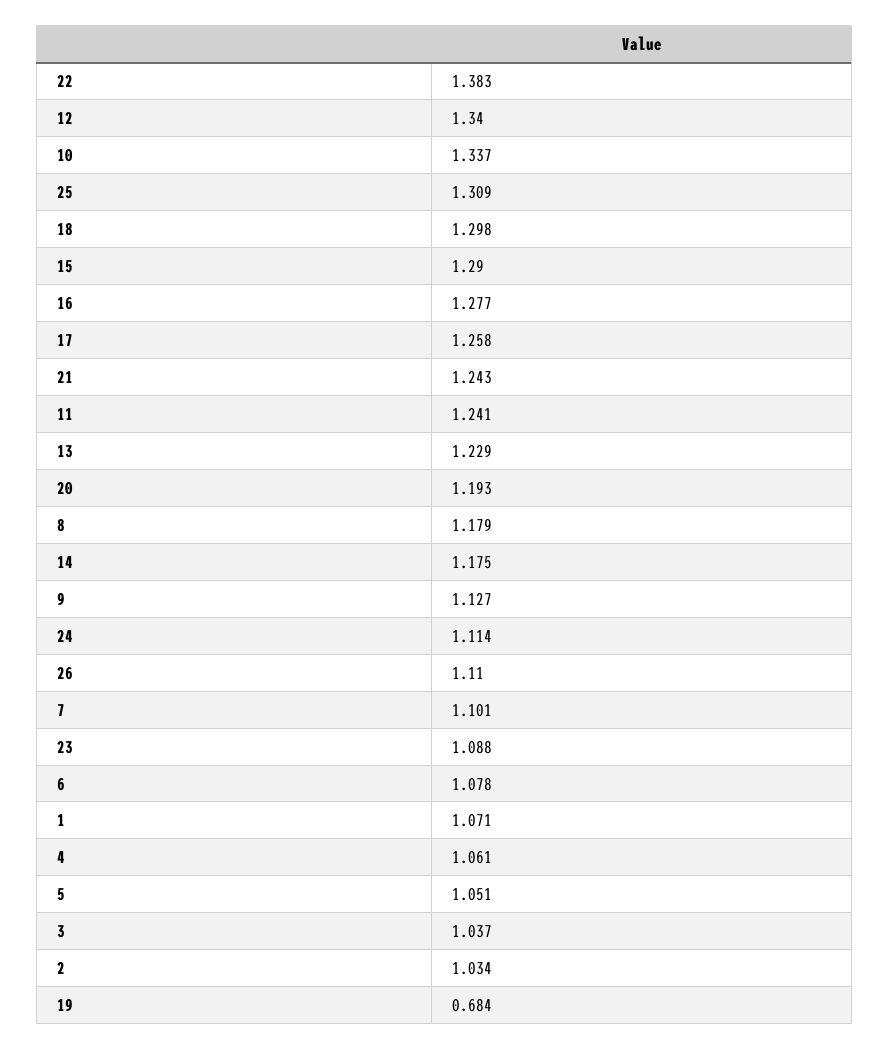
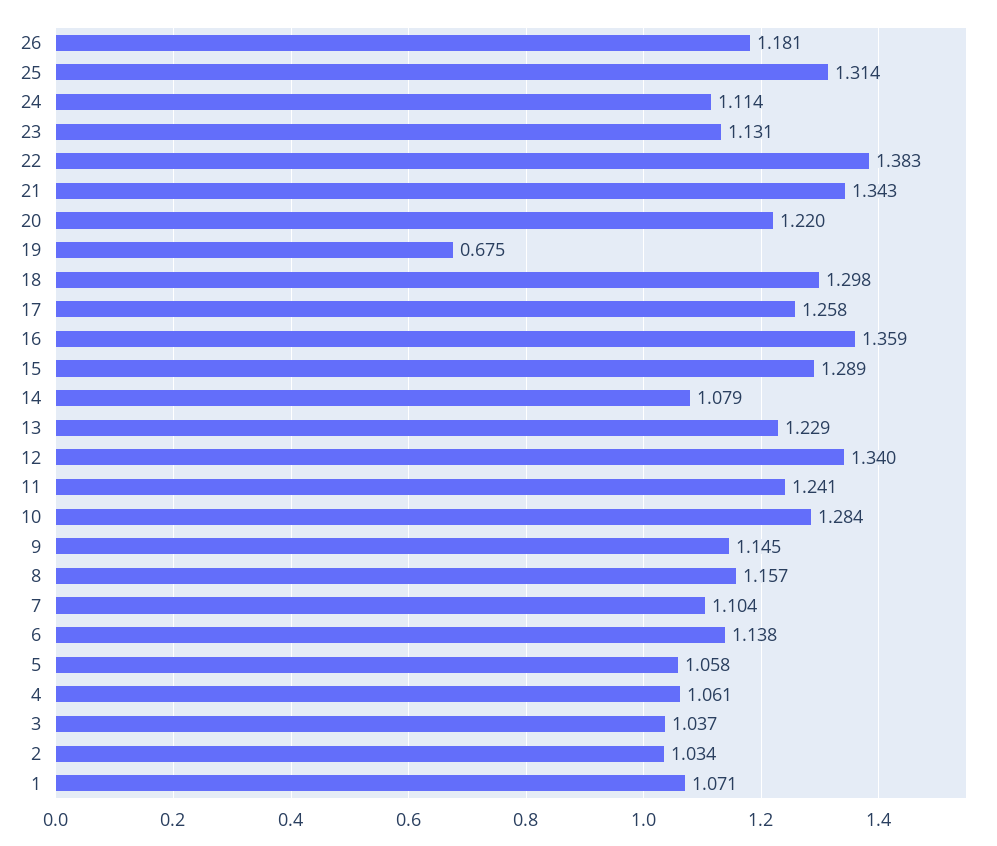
10: 1.337 -> 1.284
25: 1.309 -> 1.314
15: 1.29 -> 1.289
16: 1.277 -> 1.359
21: 1.243 -> 1.343
20: 1.193 -> 1.22
8: 1.179 -> 1.157
14: 1.175 -> 1.079
9: 1.127 -> 1.145
26: 1.11 -> 1.181
7: 1.101 -> 1.104
23: 1.088 -> 1.131
6: 1.078 -> 1.138
5: 1.051 -> 1.058
19: 0.684 -> 0.675

